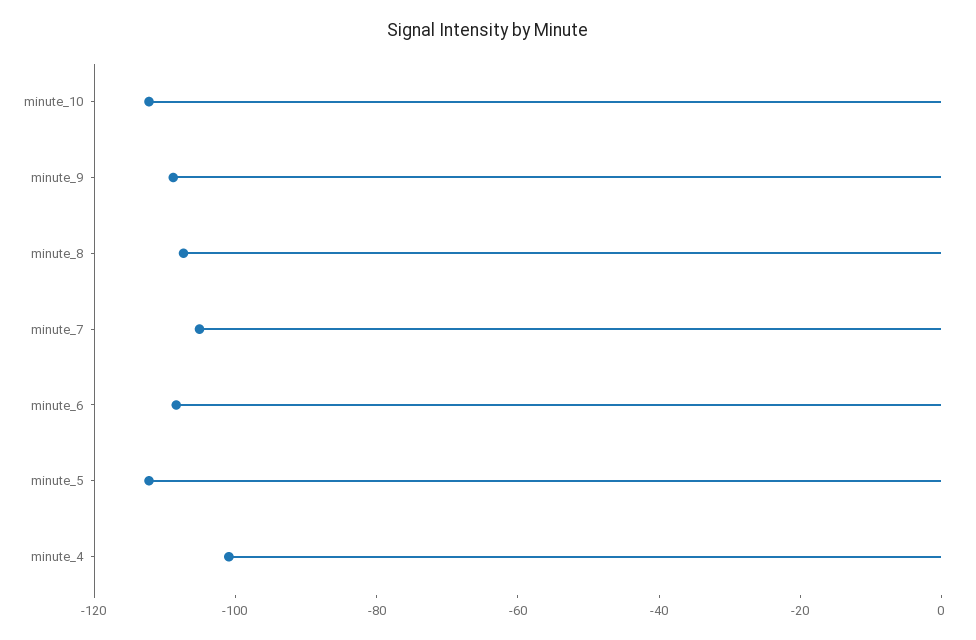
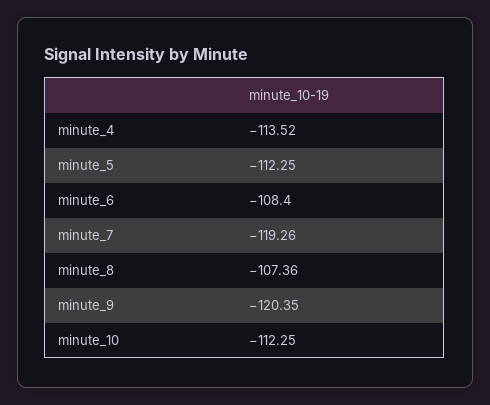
minute_9: -110 -> -120.35
minute_7: -105 -> -119.26
minute_4: -100 -> -113.52

